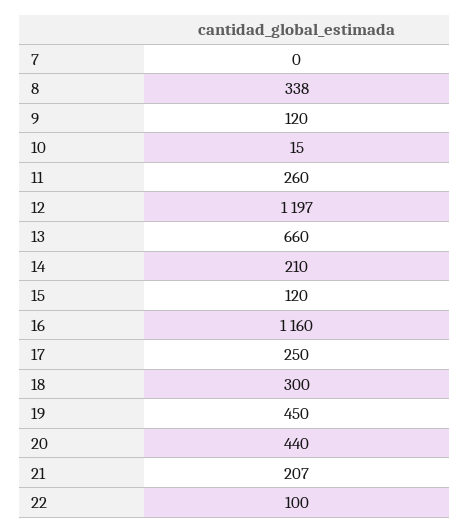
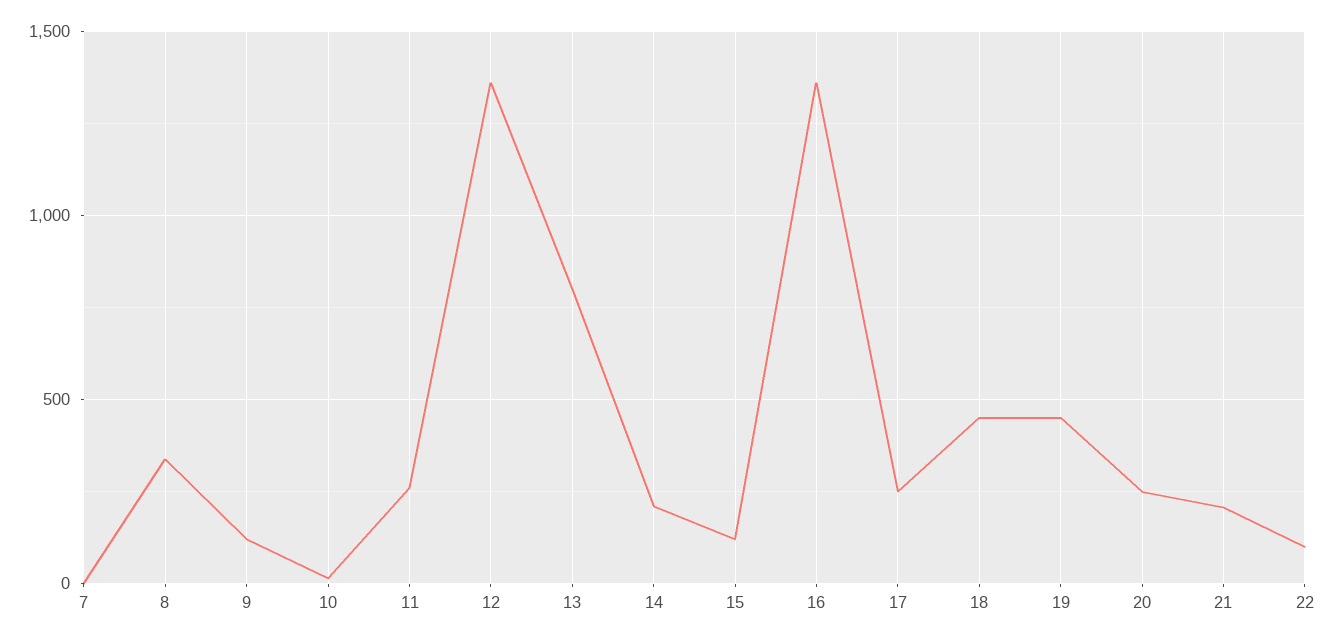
12: 1197 -> 1350
13: 660 -> 800
16: 1160 -> 1350
18: 300 -> 450
20: 440 -> 250

